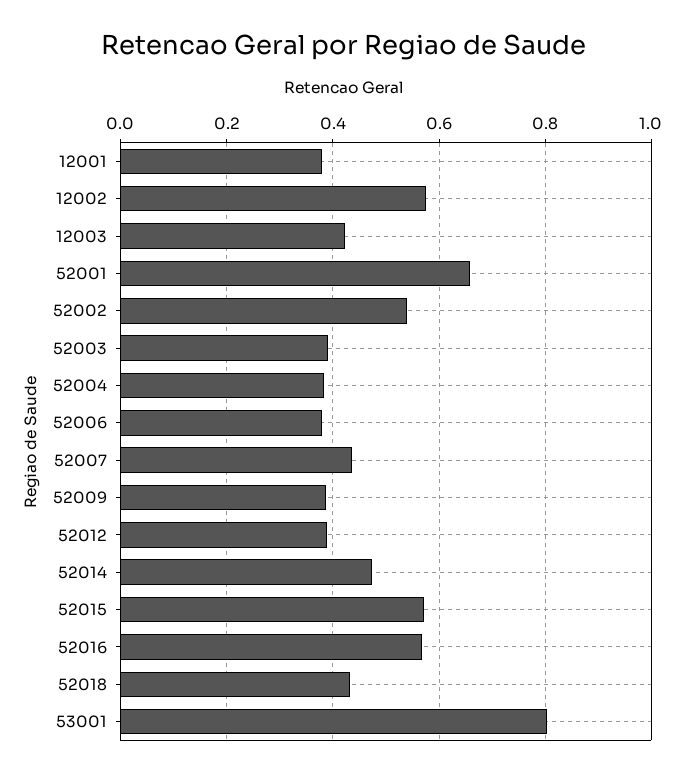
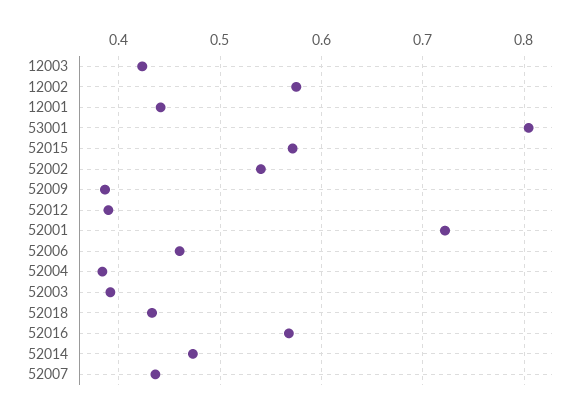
12001: 0.38 -> 0.44
52001: 0.66 -> 0.72
52006: 0.38 -> 0.46

